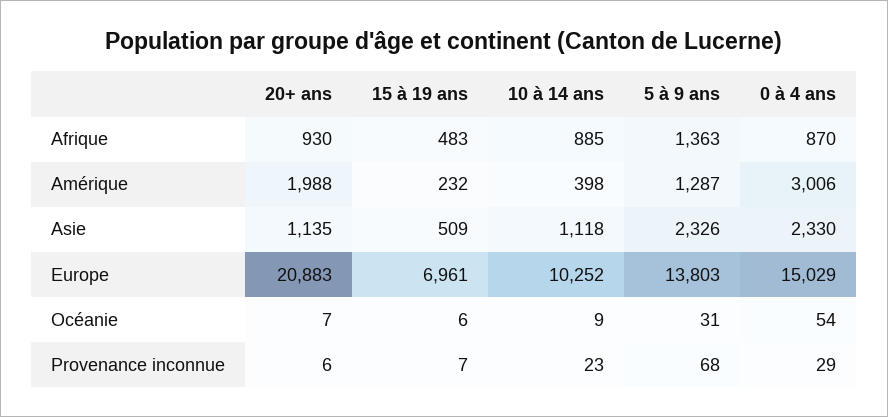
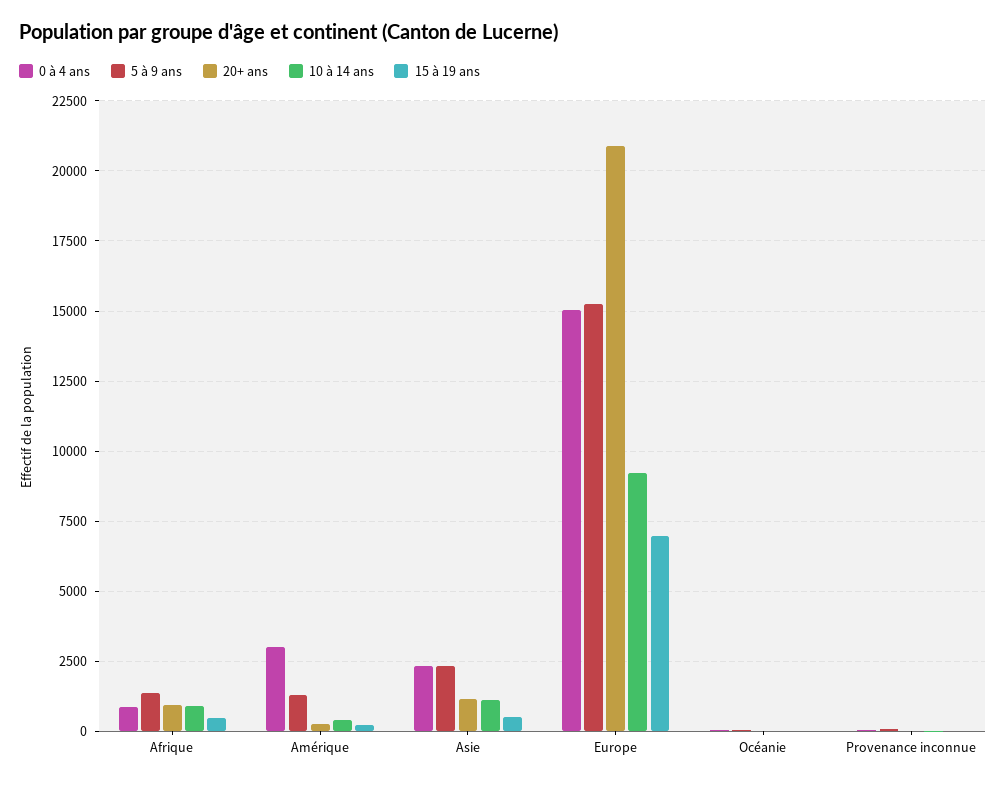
20+ ans, Amérique: 1988 -> 250
10 à 14 ans, Europe: 10252 -> 9250
5 à 9 ans, Europe: 13803 -> 15250

